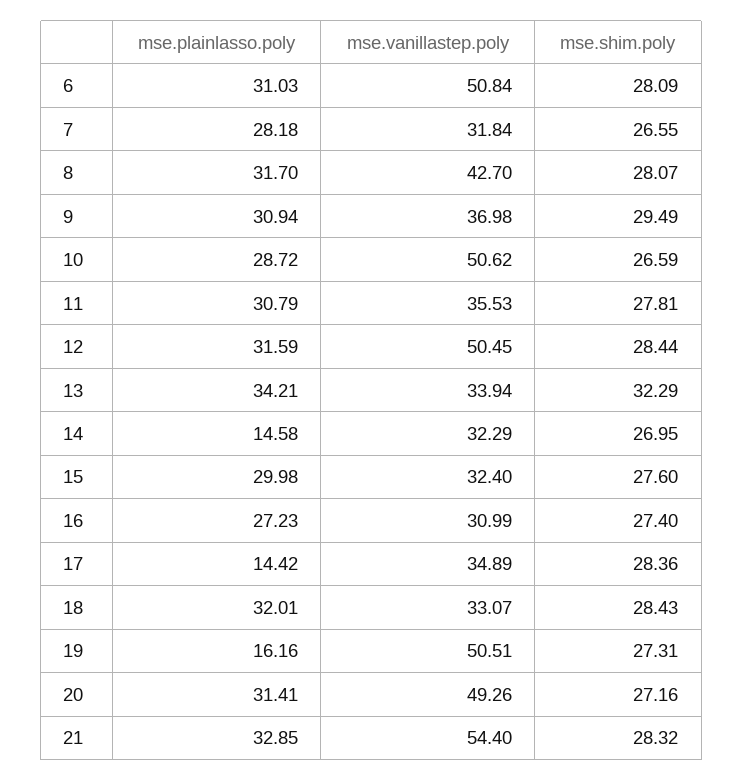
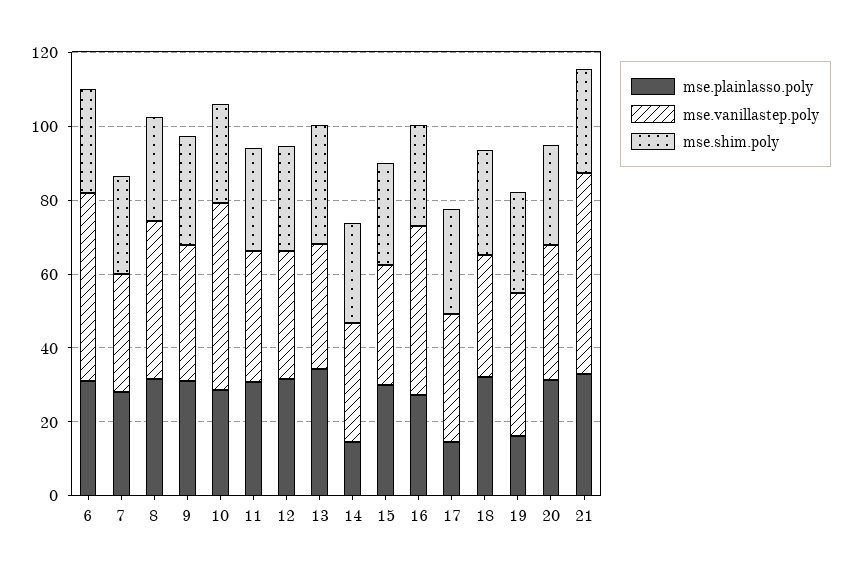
mse.vanillastep.poly, 12: 50.45 -> 35
mse.vanillastep.poly, 16: 30.99 -> 45
mse.vanillastep.poly, 19: 50.51 -> 40
mse.vanillastep.poly, 20: 49.26 -> 35

